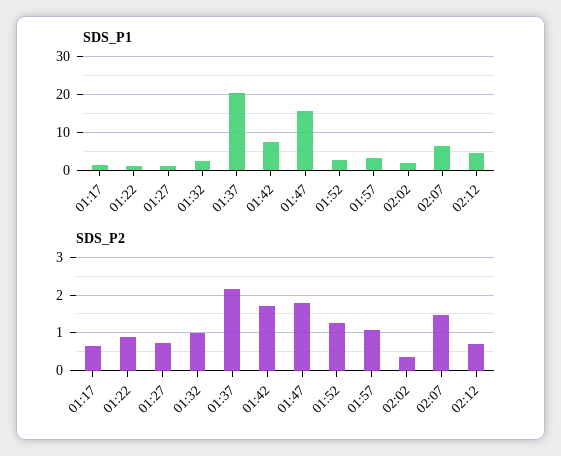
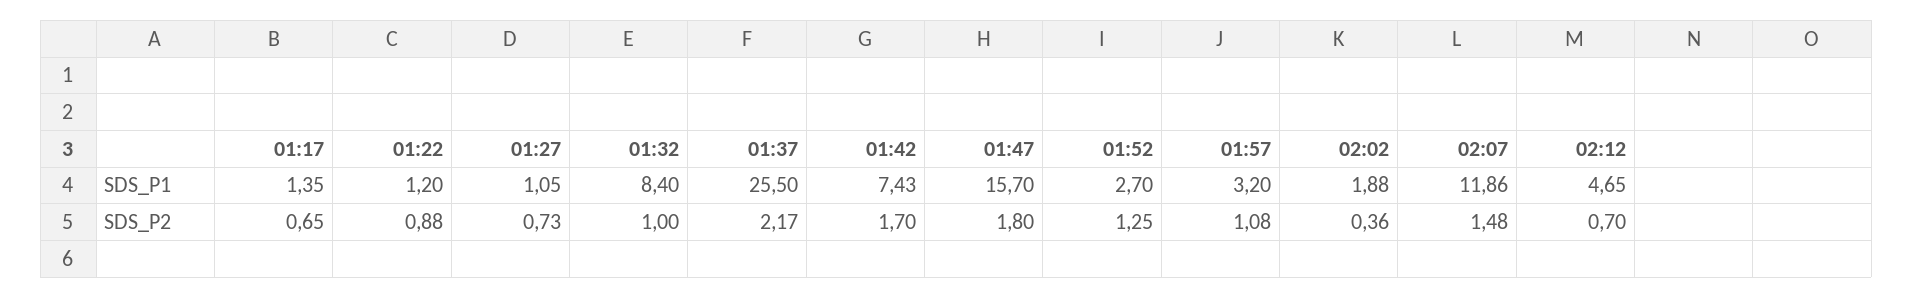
SDS_P1, 01:32: 2 -> 8.4
SDS_P1, 01:37: 20 -> 25.5
SDS_P1, 02:07: 6 -> 11.86

